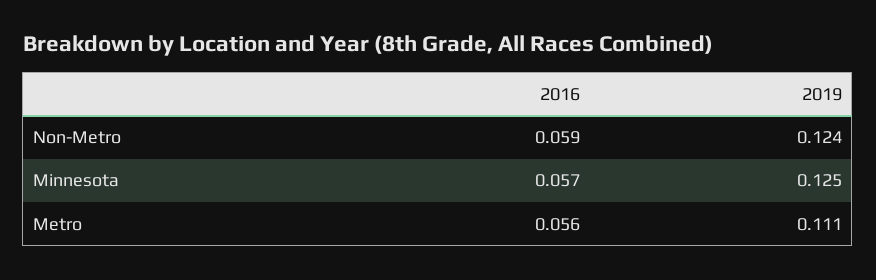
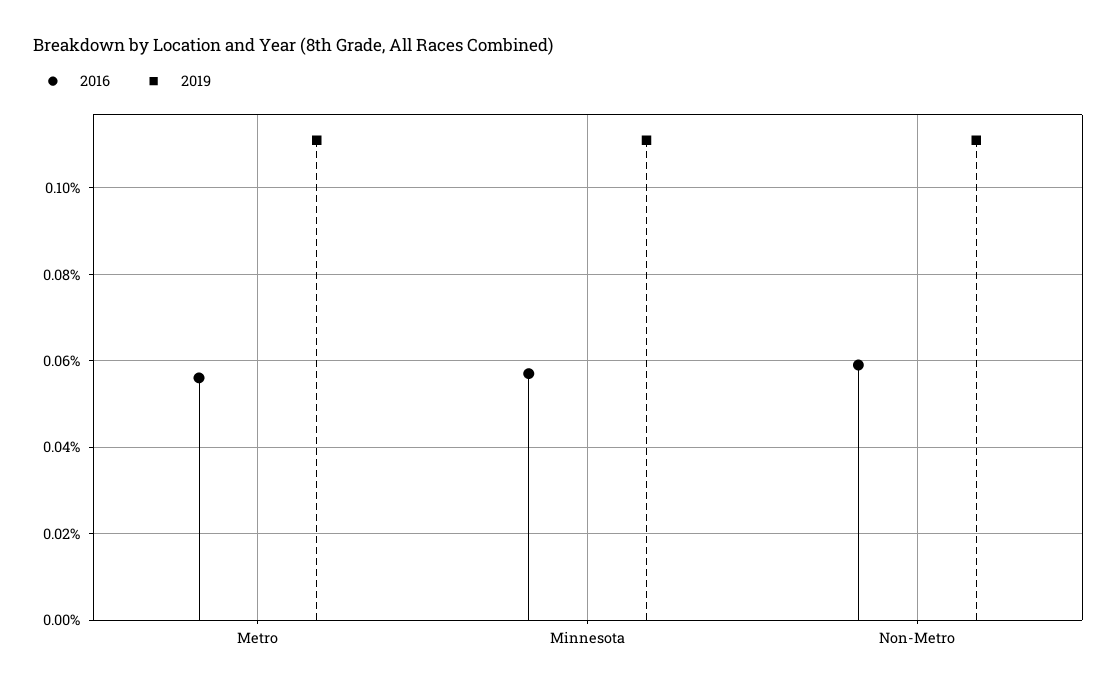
2019, Non-Metro: 0.124 -> 0.11
2019, Minnesota: 0.125 -> 0.11

